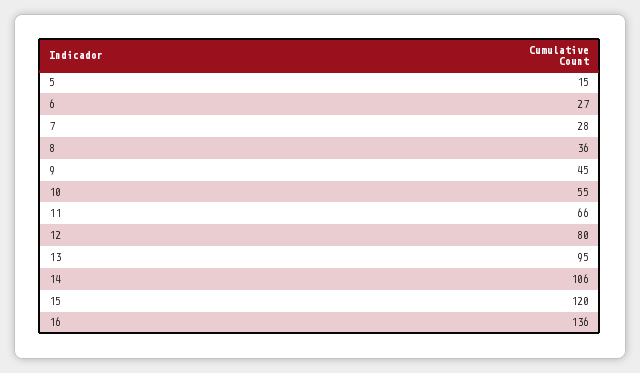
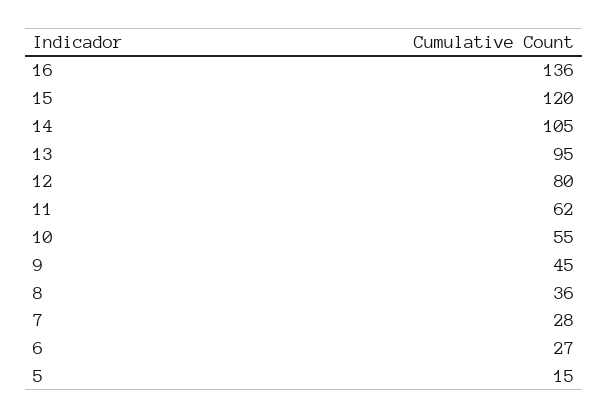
11: 66 -> 62
14: 106 -> 105

